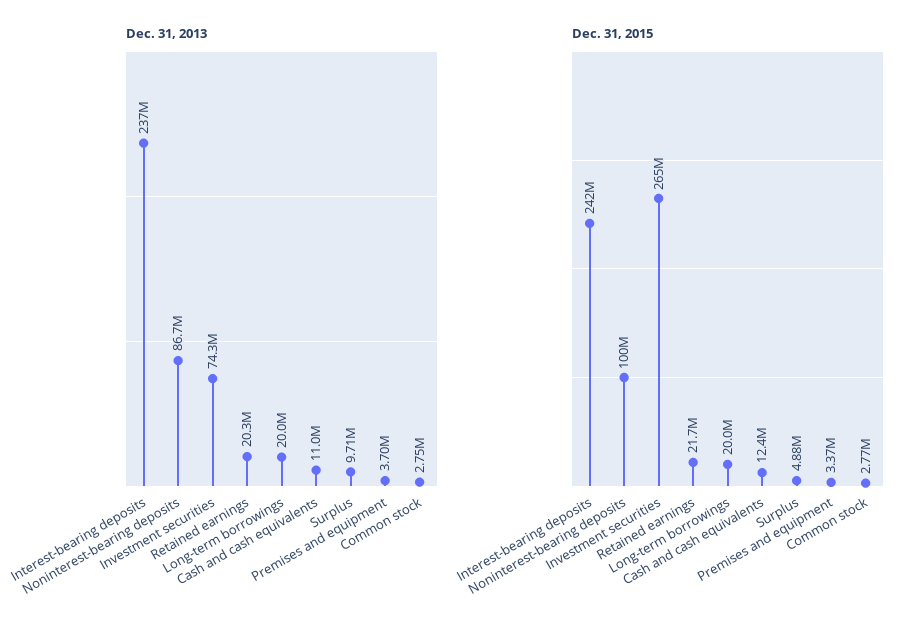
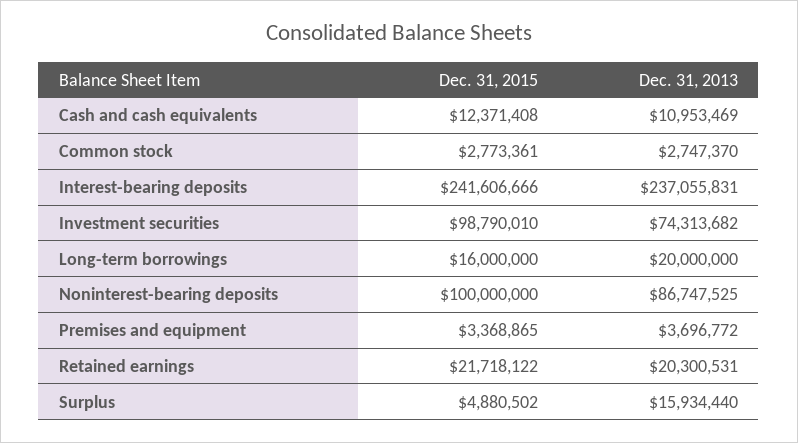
Dec. 31, 2013, Surplus: 9710000 -> 15934440
Dec. 31, 2015, Investment securities: 265000000 -> 98790010
Dec. 31, 2015, Long-term borrowings: 20000000 -> 16000000

